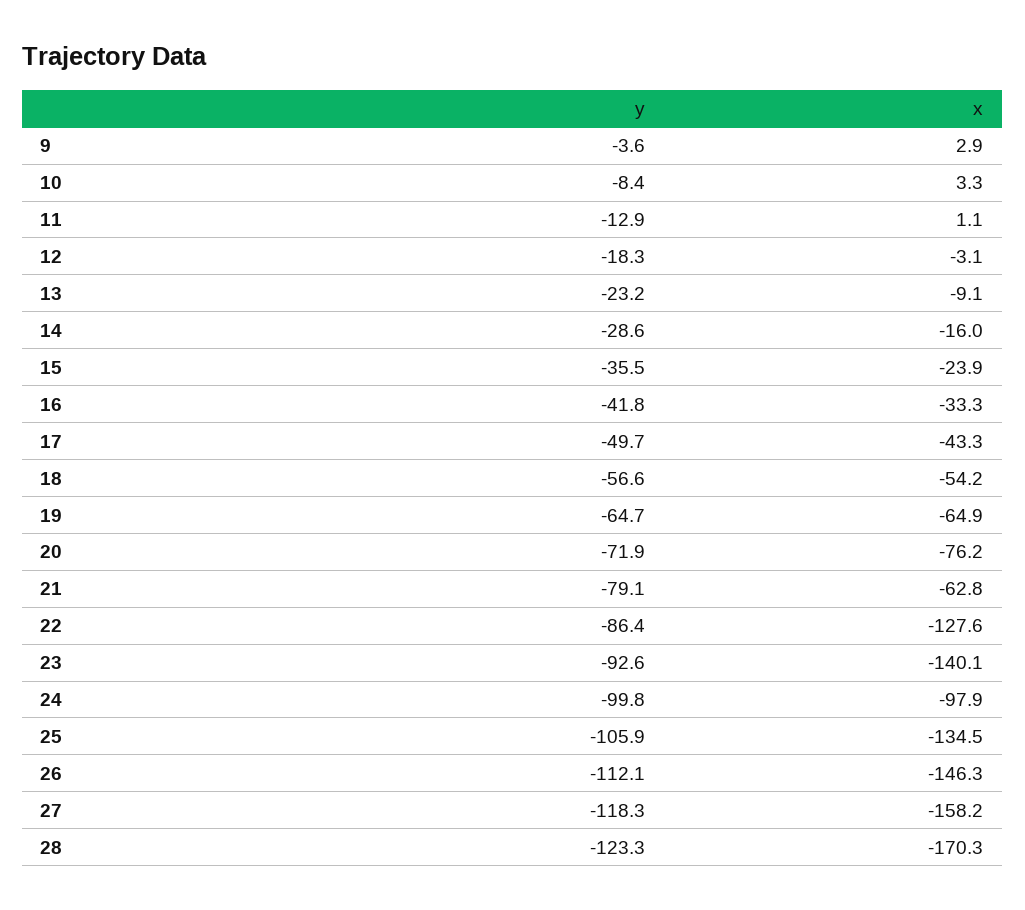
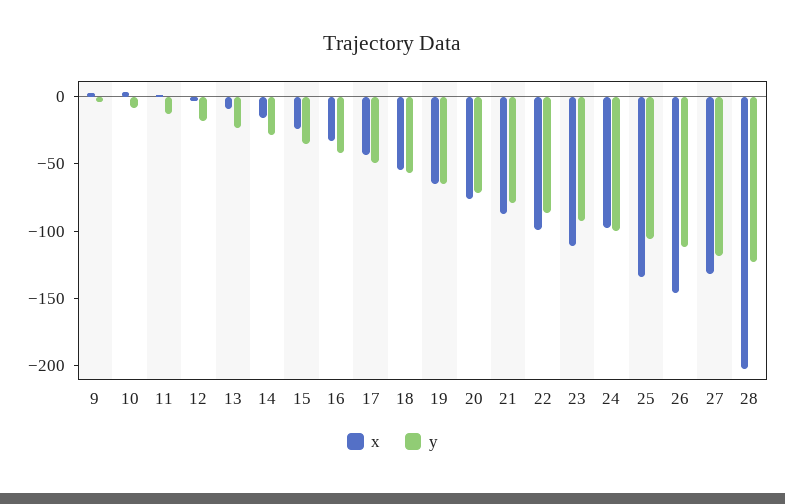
x, 21: -62.8 -> -90
x, 22: -127.6 -> -100
x, 23: -140.1 -> -110
x, 27: -158.2 -> -130
x, 28: -170.3 -> -200

